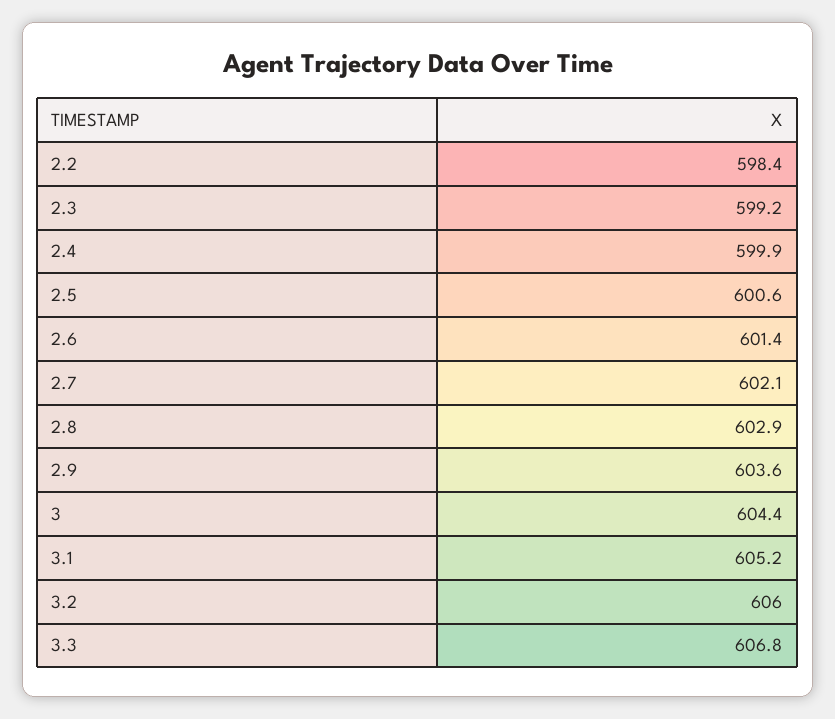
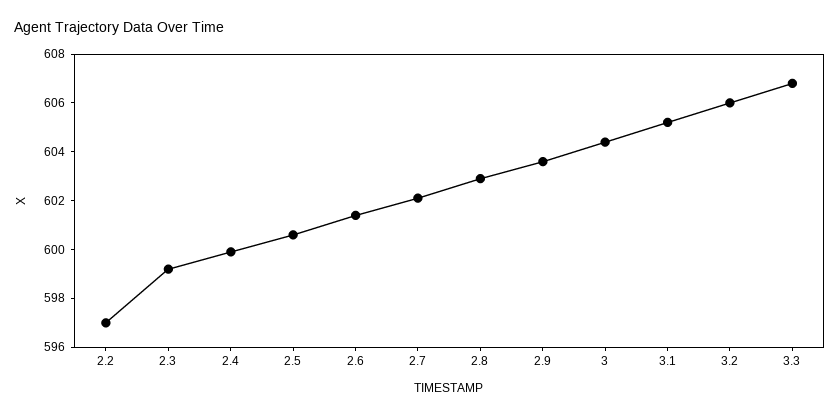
2.2: 598.4 -> 597

